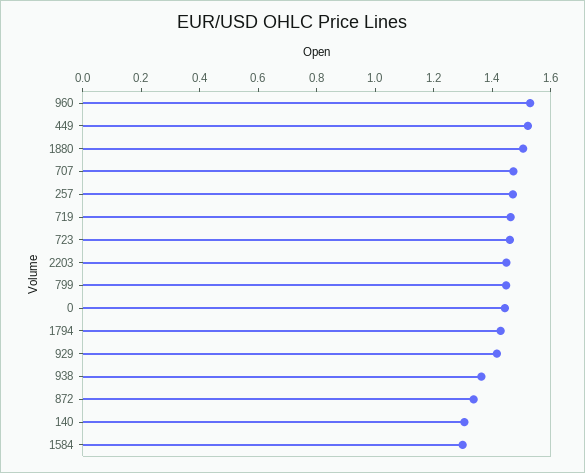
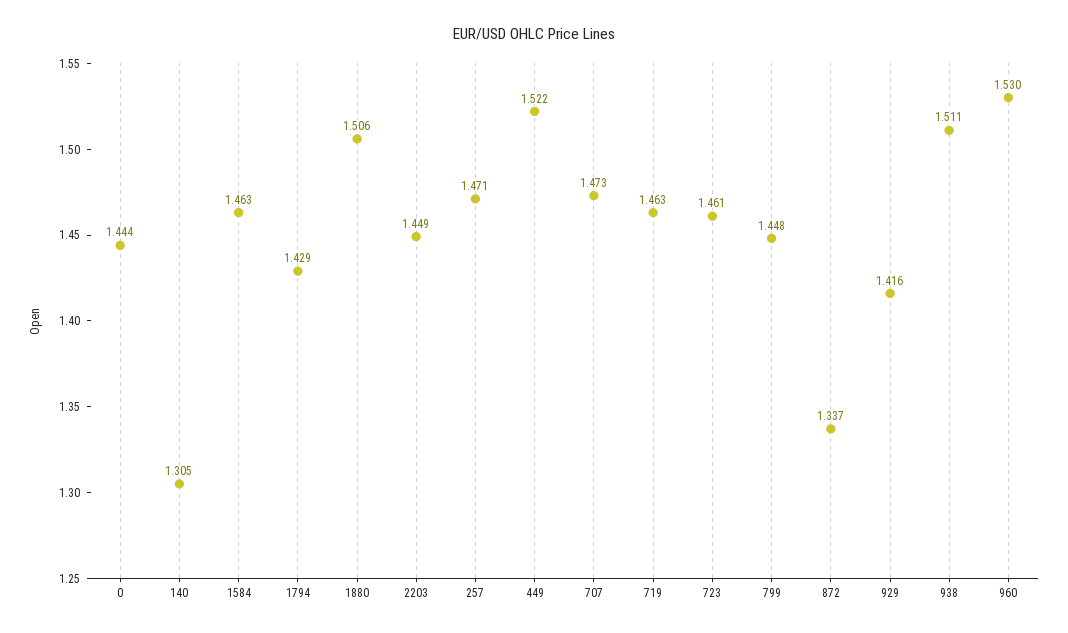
938: 1.35 -> 1.511
1584: 1.3 -> 1.463

